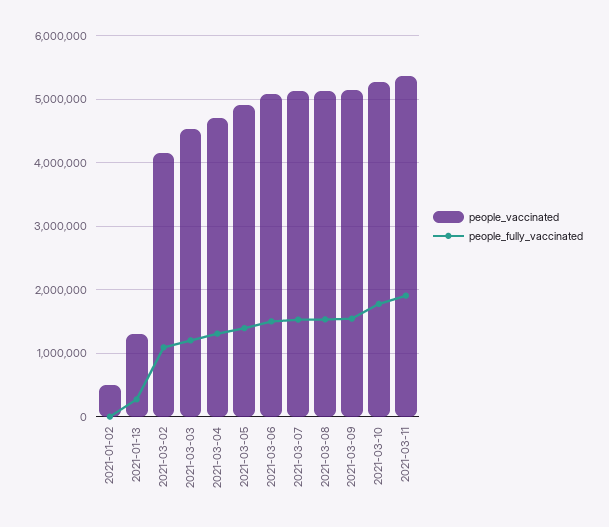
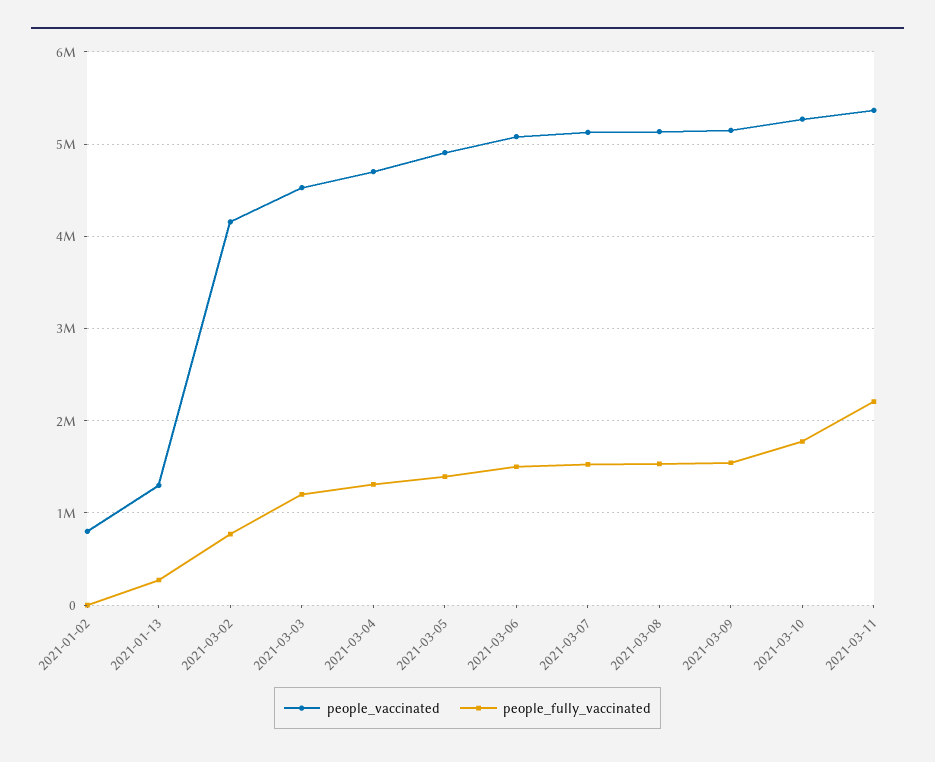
people_vaccinated, 2021-01-02: 500000 -> 800000
people_fully_vaccinated, 2021-03-02: 1100000 -> 800000
people_fully_vaccinated, 2021-03-11: 1900000 -> 2200000

